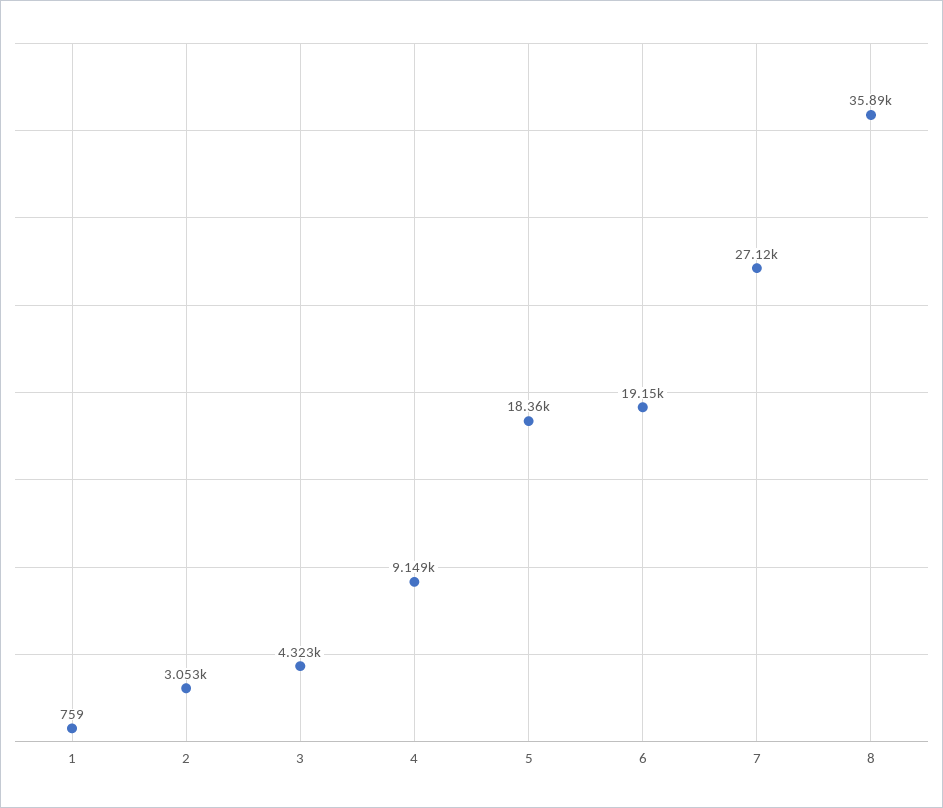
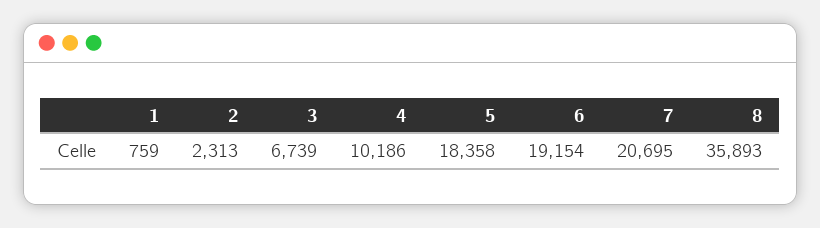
2: 3053 -> 2313
3: 4323 -> 6739
4: 9149 -> 10186
7: 27120 -> 20695

